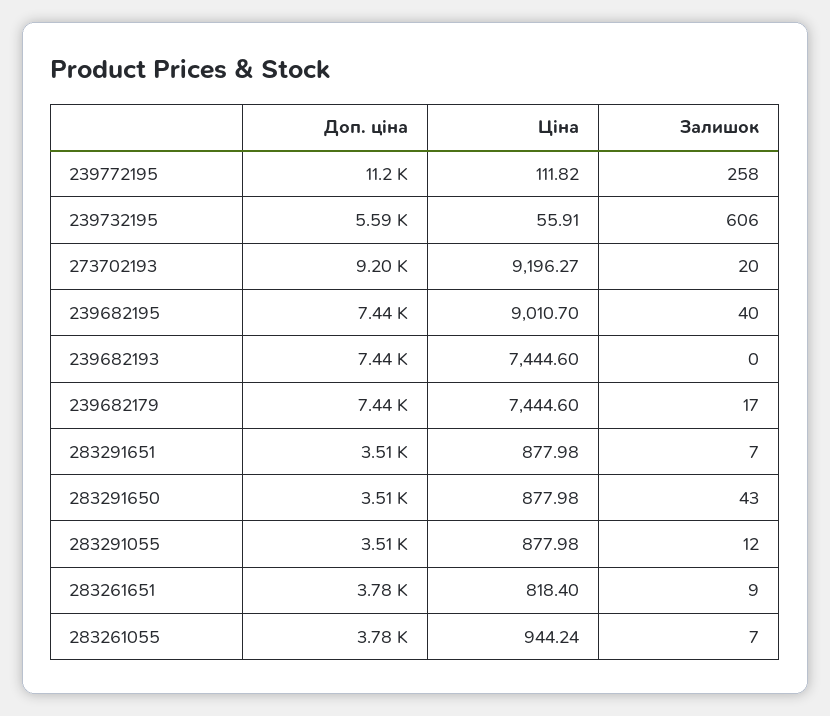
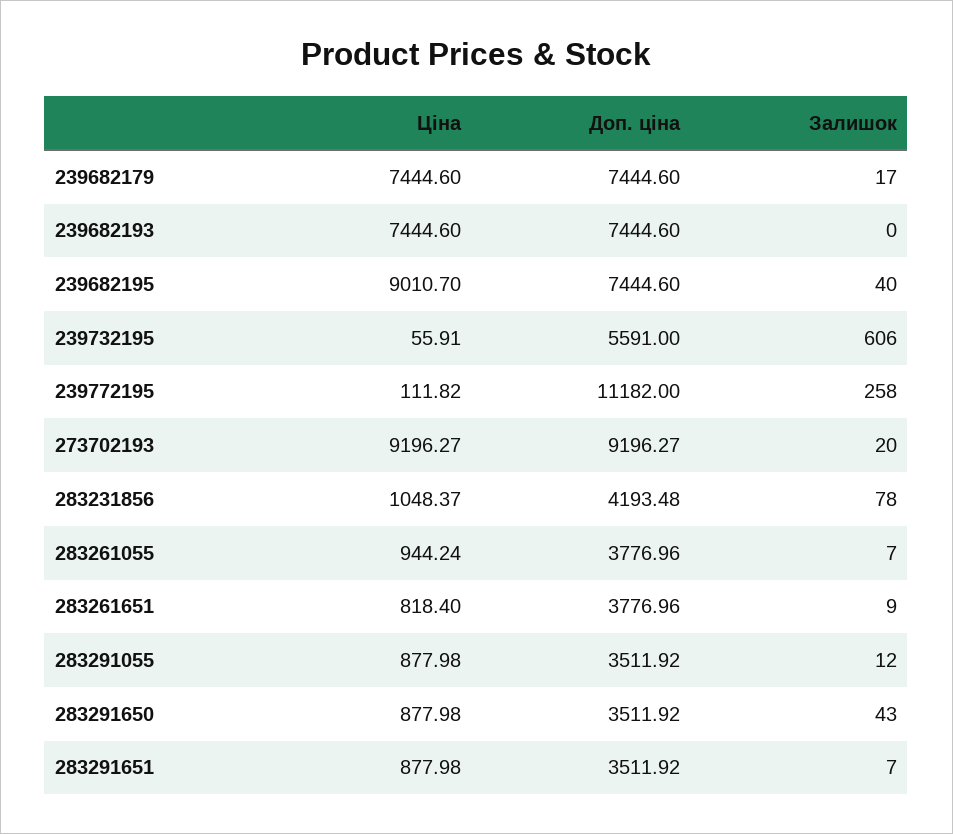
Ціна, 283231856: none -> 1048.37
Доп. ціна, 283231856: none -> 4193.48
Залишок, 283231856: none -> 78

